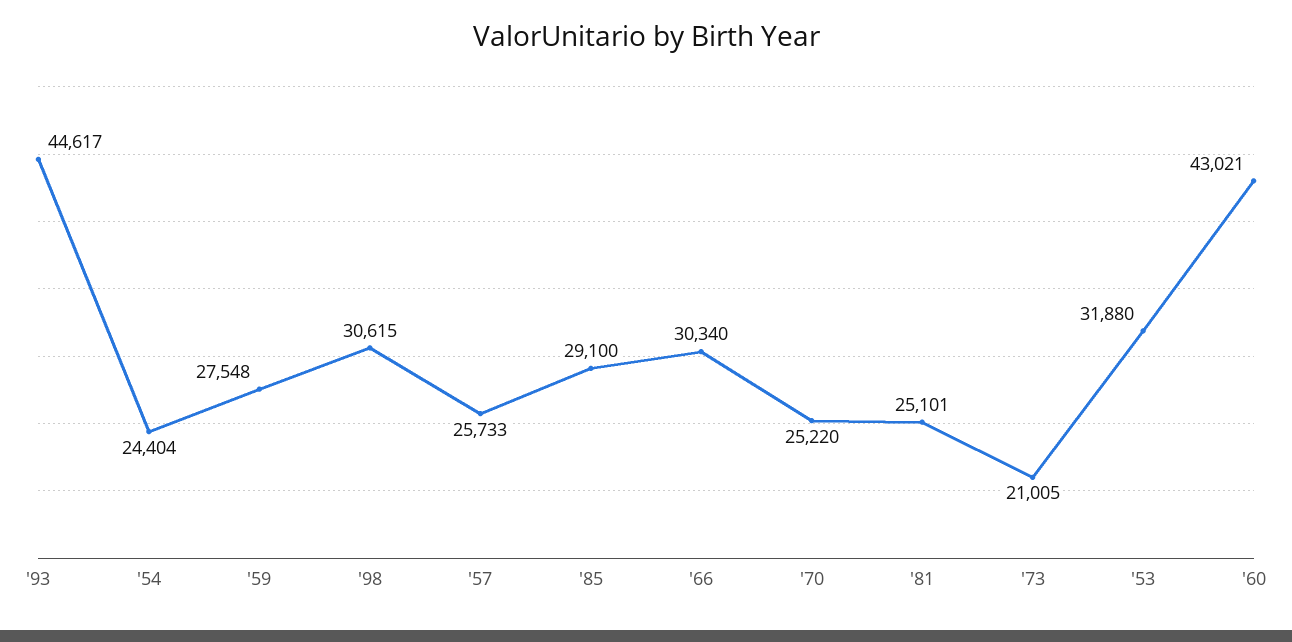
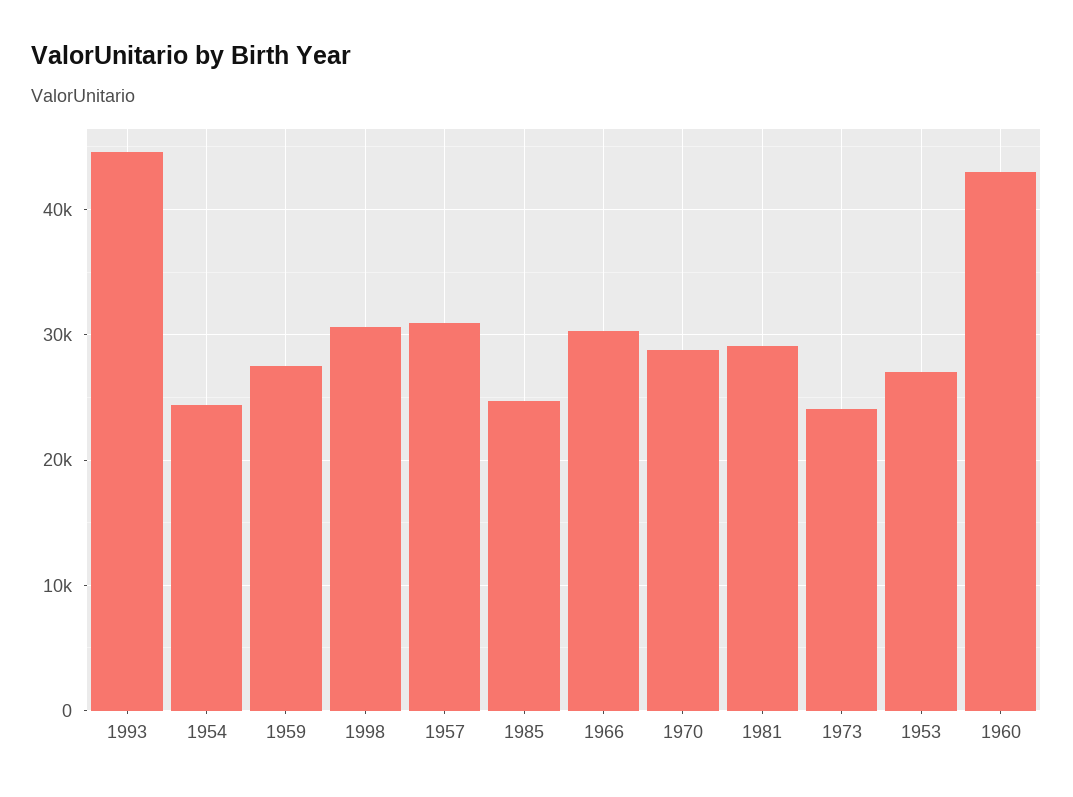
'57: 25733 -> 31000
'85: 29100 -> 25000
'70: 25220 -> 29000
'81: 25101 -> 29000
'73: 21005 -> 24000
'53: 31880 -> 27000

